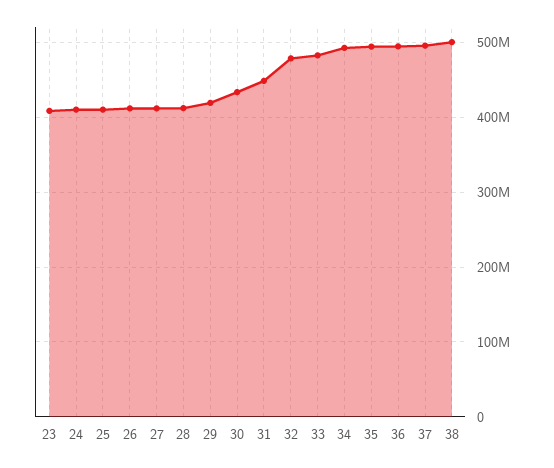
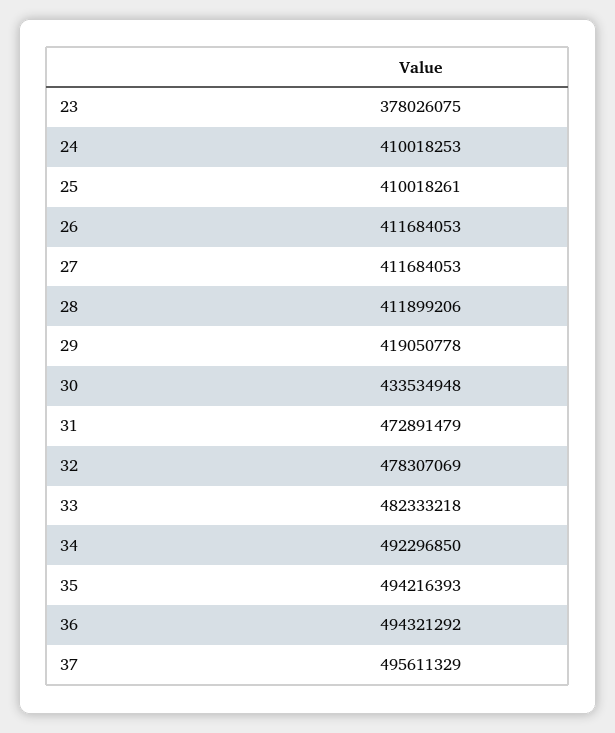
23: 410000000 -> 378026075
31: 450000000 -> 472891479
38: 500000000 -> none

